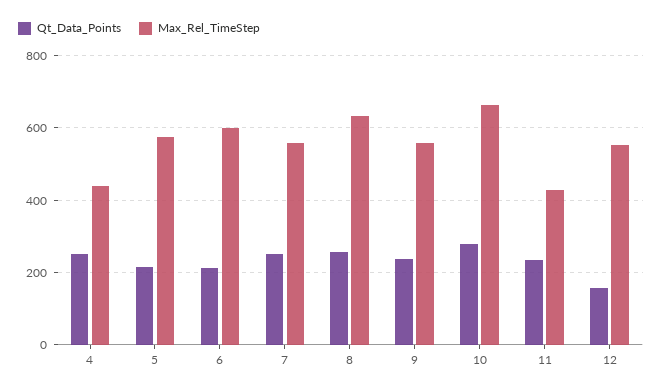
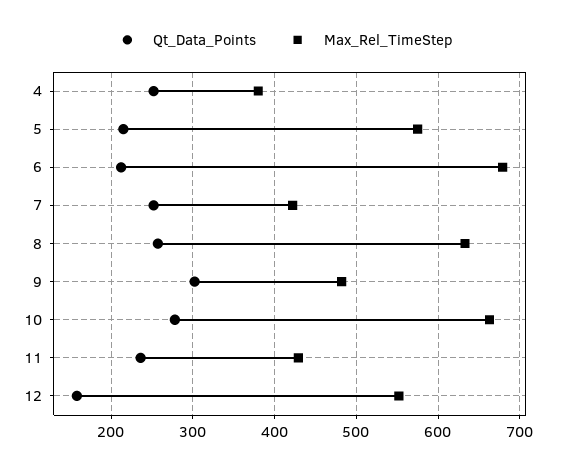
Max_Rel_TimeStep, 4: 440 -> 380
Max_Rel_TimeStep, 6: 600 -> 680
Max_Rel_TimeStep, 7: 560 -> 420
Qt_Data_Points, 9: 240 -> 300
Max_Rel_TimeStep, 9: 560 -> 480

